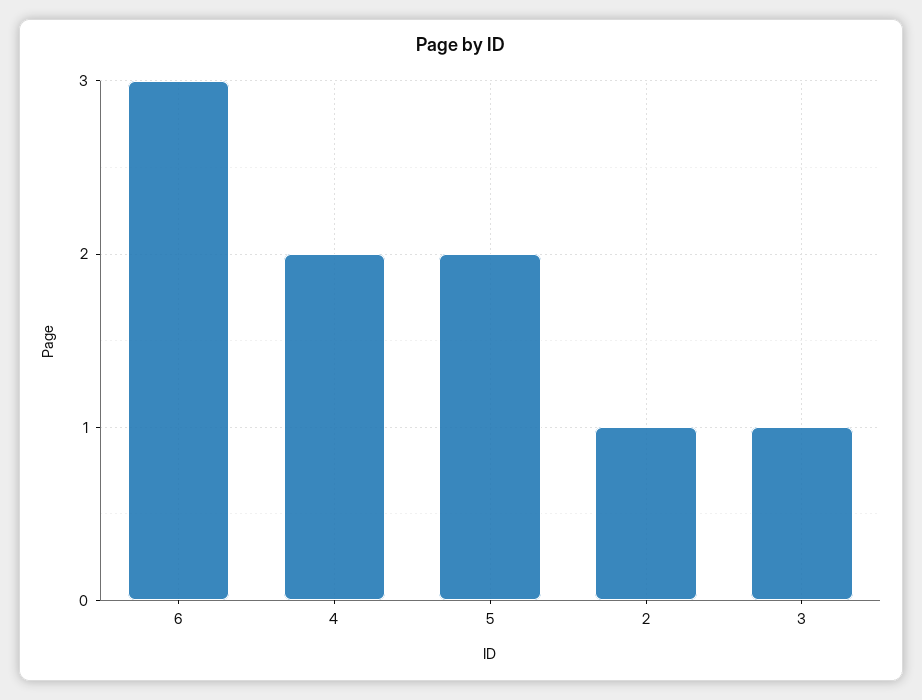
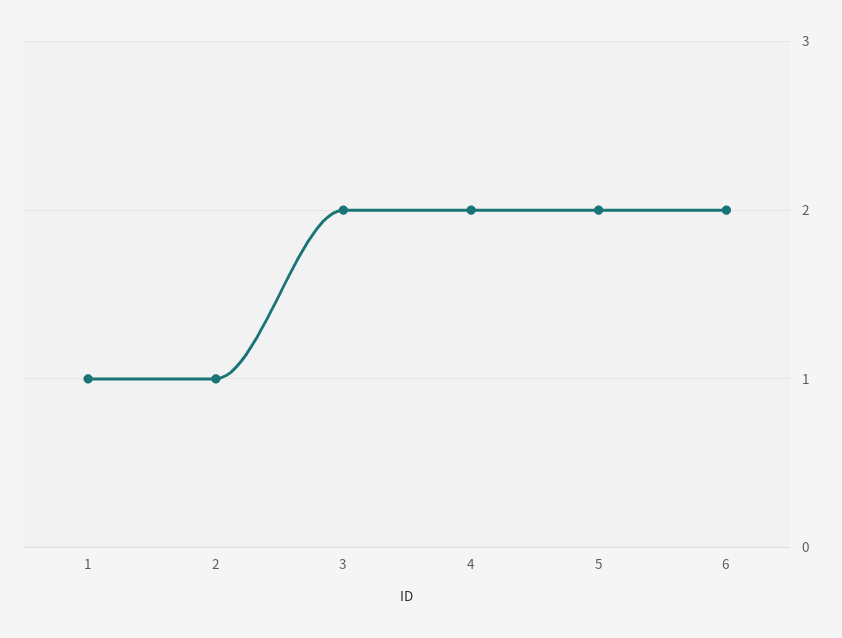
6: 3 -> 2
3: 1 -> 2
1: none -> 1

